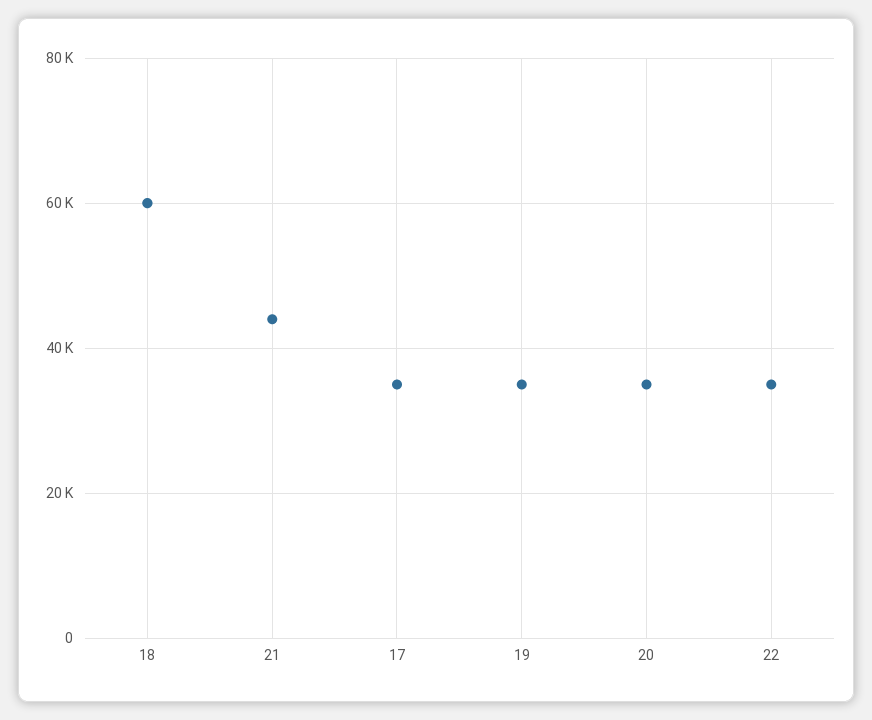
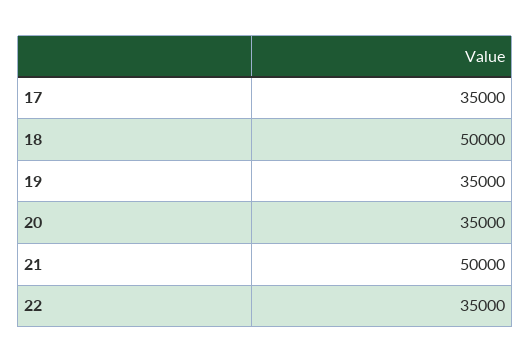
18: 60000 -> 50000
21: 44000 -> 50000

